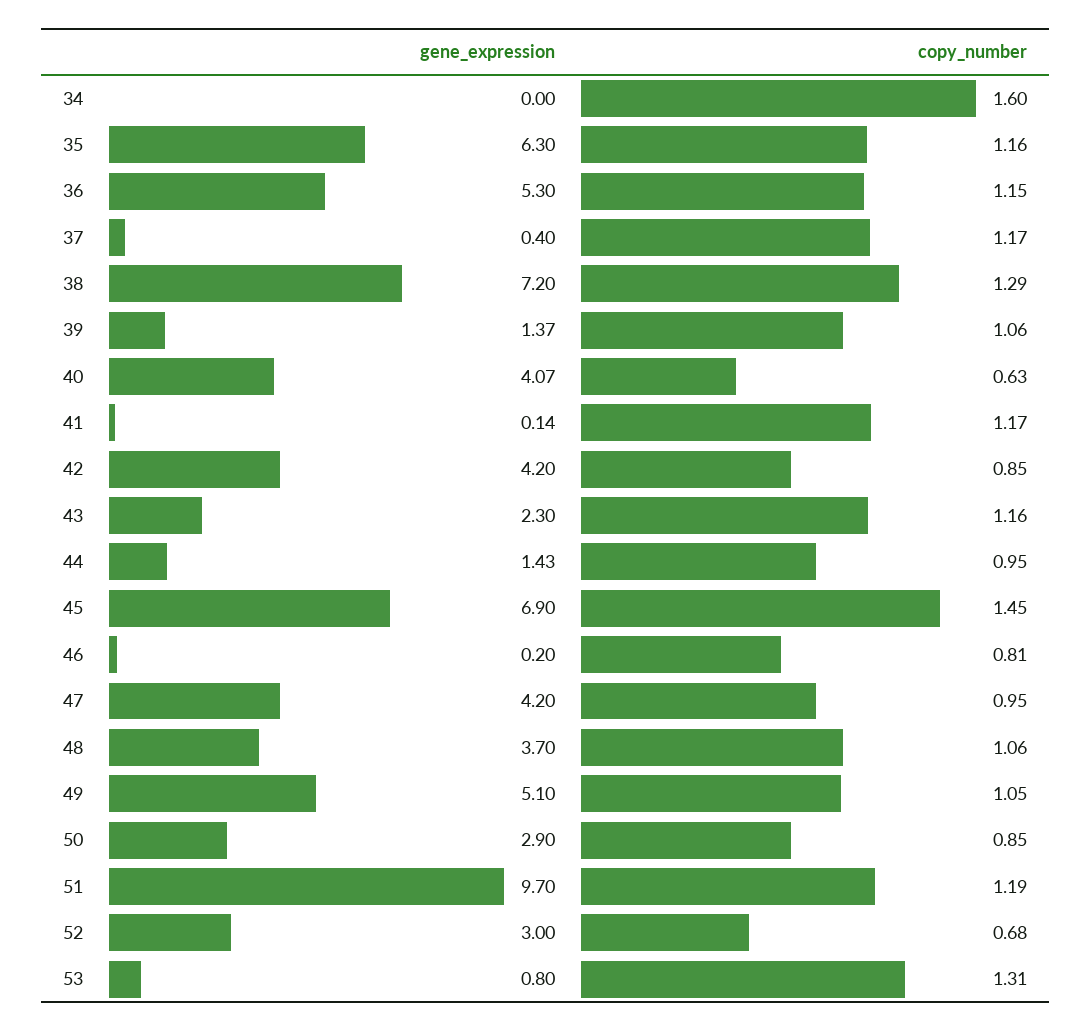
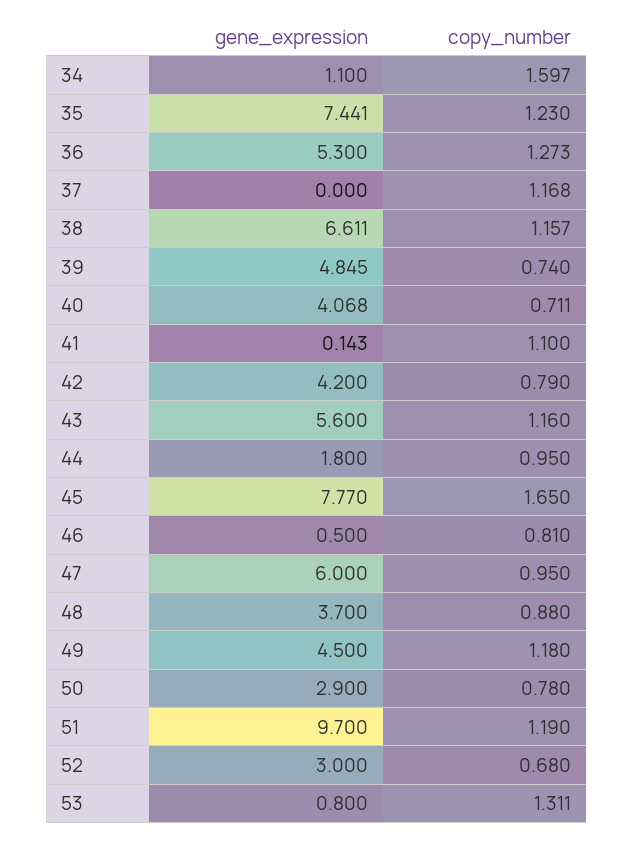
gene_expression, 34: 0 -> 1.1
gene_expression, 35: 6.3 -> 7.441
copy_number, 35: 1.16 -> 1.23
copy_number, 36: 1.15 -> 1.273
gene_expression, 37: 0.4 -> 0
gene_expression, 38: 7.2 -> 6.611
copy_number, 38: 1.29 -> 1.157
gene_expression, 39: 1.37 -> 4.845
copy_number, 39: 1.06 -> 0.74
copy_number, 40: 0.63 -> 0.711
copy_number, 41: 1.17 -> 1.1
copy_number, 42: 0.85 -> 0.79
gene_expression, 43: 2.3 -> 5.6
gene_expression, 44: 1.43 -> 1.8
gene_expression, 45: 6.9 -> 7.77
copy_number, 45: 1.45 -> 1.65
gene_expression, 46: 0.2 -> 0.5
gene_expression, 47: 4.2 -> 6
copy_number, 48: 1.06 -> 0.88
gene_expression, 49: 5.1 -> 4.5
copy_number, 49: 1.05 -> 1.18
copy_number, 50: 0.85 -> 0.78

